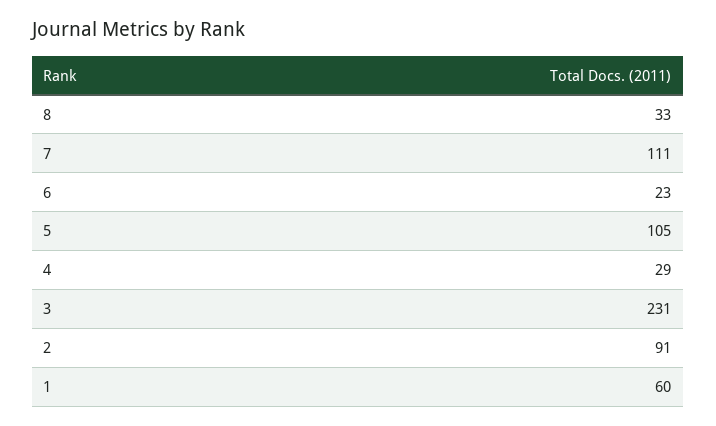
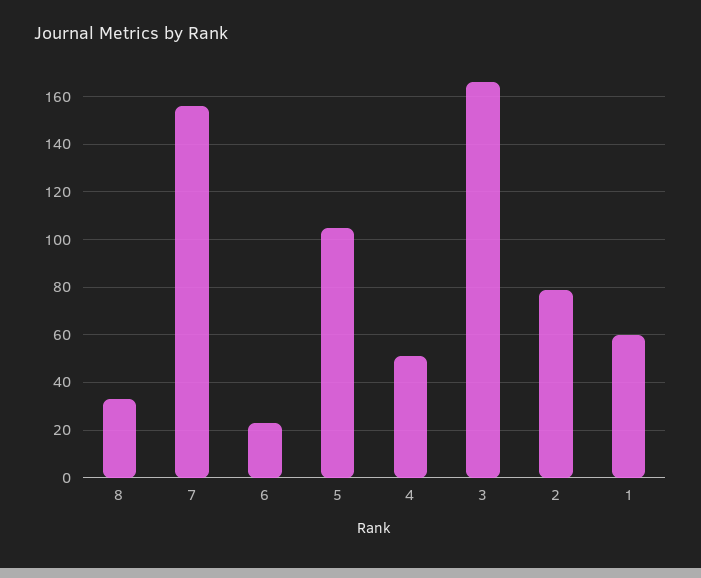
7: 111 -> 155
4: 29 -> 50
3: 231 -> 165
2: 91 -> 80

